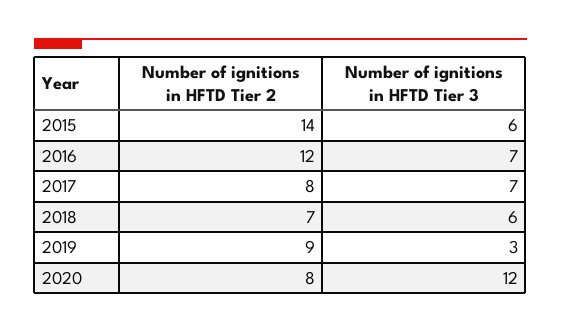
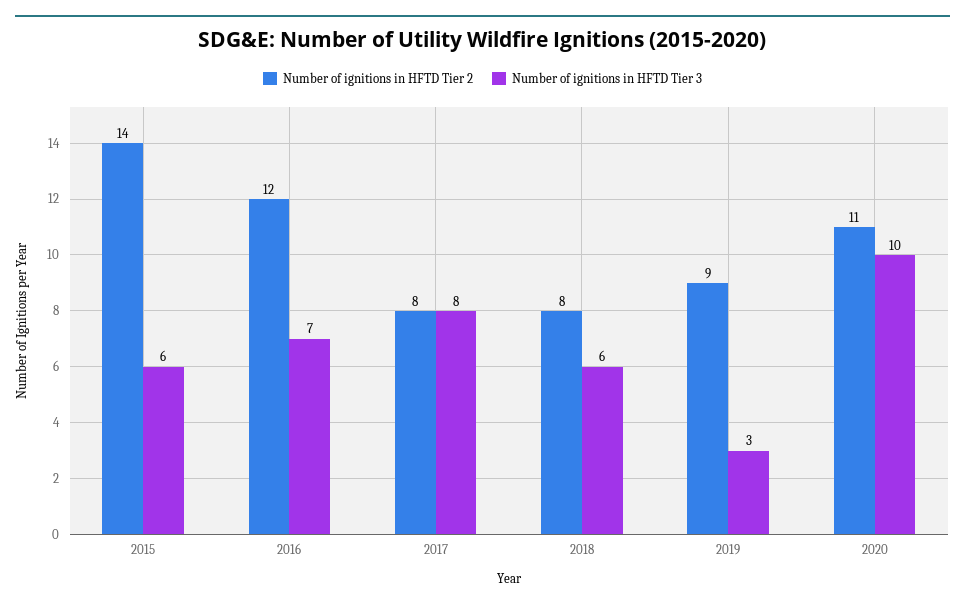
Number of ignitions in HFTD Tier 3, 2017: 7 -> 8
Number of ignitions in HFTD Tier 2, 2018: 7 -> 8
Number of ignitions in HFTD Tier 2, 2020: 8 -> 11
Number of ignitions in HFTD Tier 3, 2020: 12 -> 10

